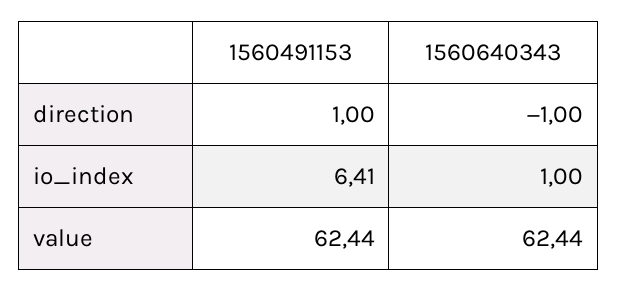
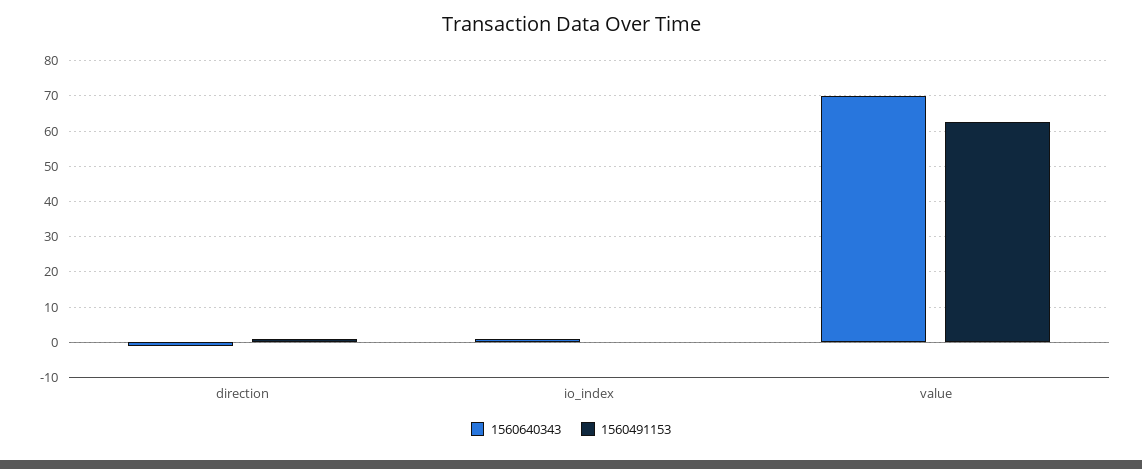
1560491153, io_index: 6.41 -> 0
1560640343, value: 62.44 -> 70

